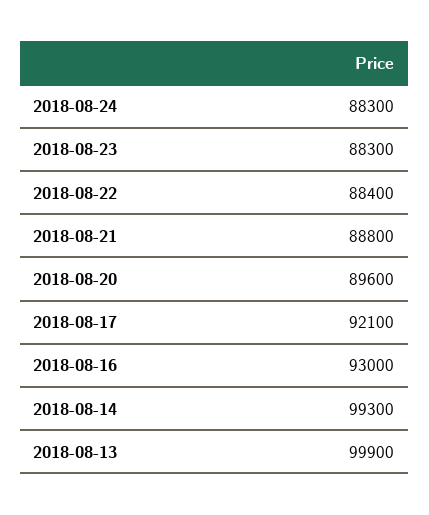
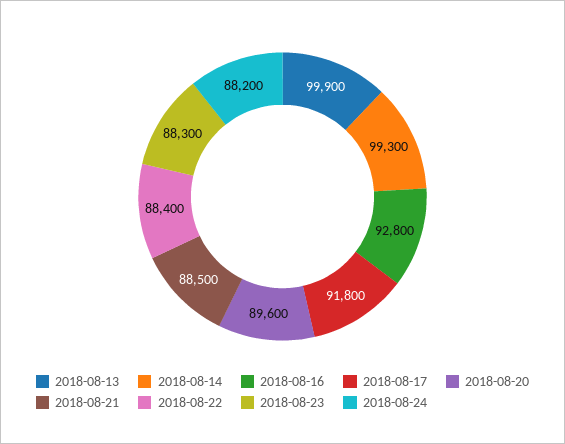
2018-08-24: 88300 -> 88200
2018-08-21: 88800 -> 88500
2018-08-17: 92100 -> 91800
2018-08-16: 93000 -> 92800

